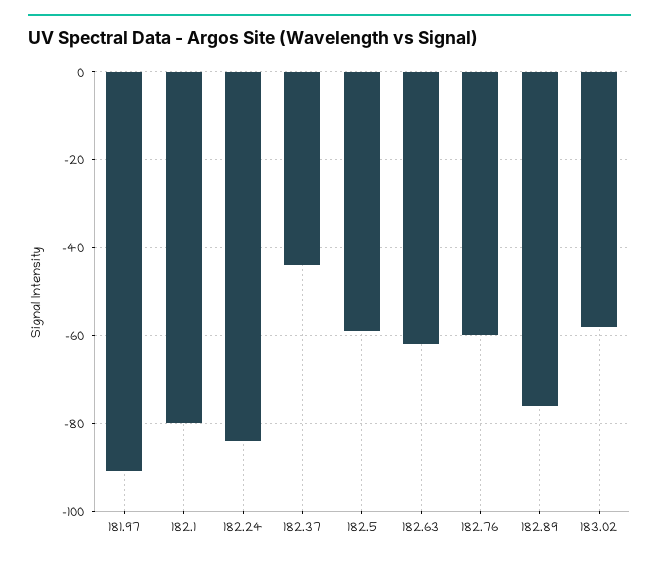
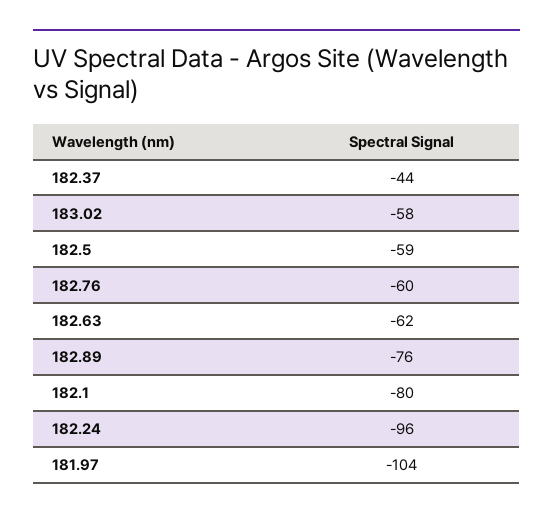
181.97: -90 -> -104
182.24: -85 -> -96

